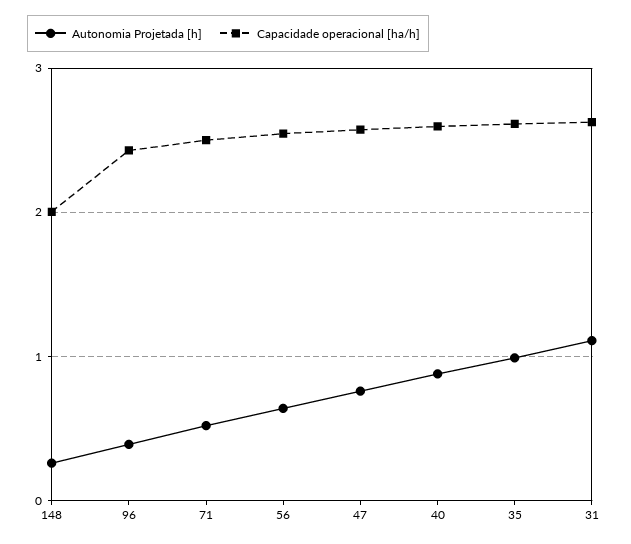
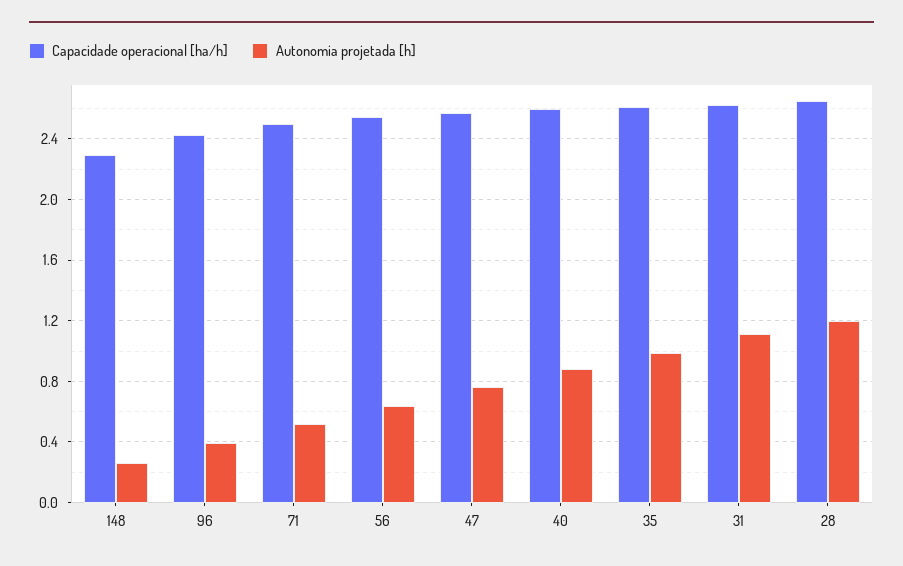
Capacidade operacional [ha/h], 148: 2 -> 2.3
Capacidade operacional [ha/h], 28: none -> 2.65
Autonomia Projetada [h], 28: none -> 1.2

